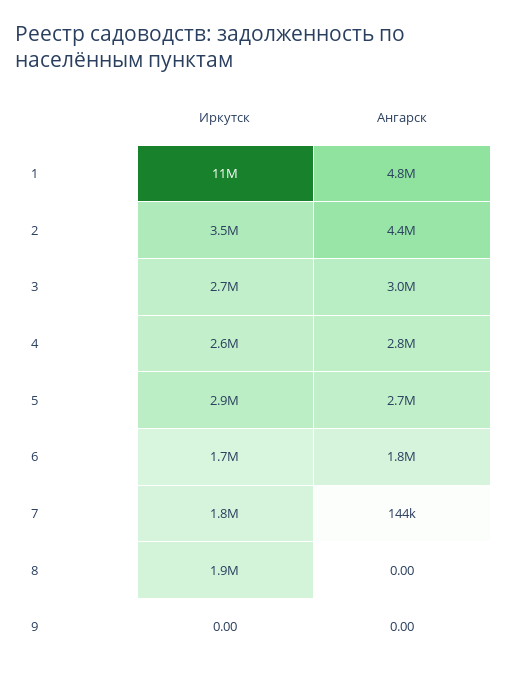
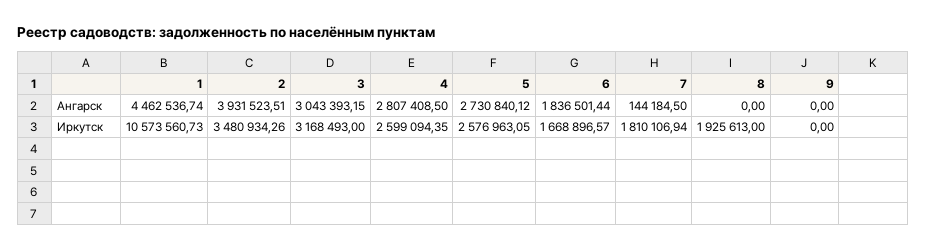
Ангарск, 1: 4800000 -> 4462536.74
Ангарск, 2: 4400000 -> 3931523.51
Иркутск, 3: 2700000 -> 3168493
Иркутск, 5: 2900000 -> 2576963.05

